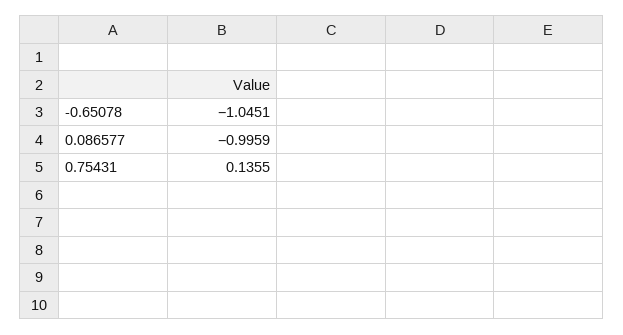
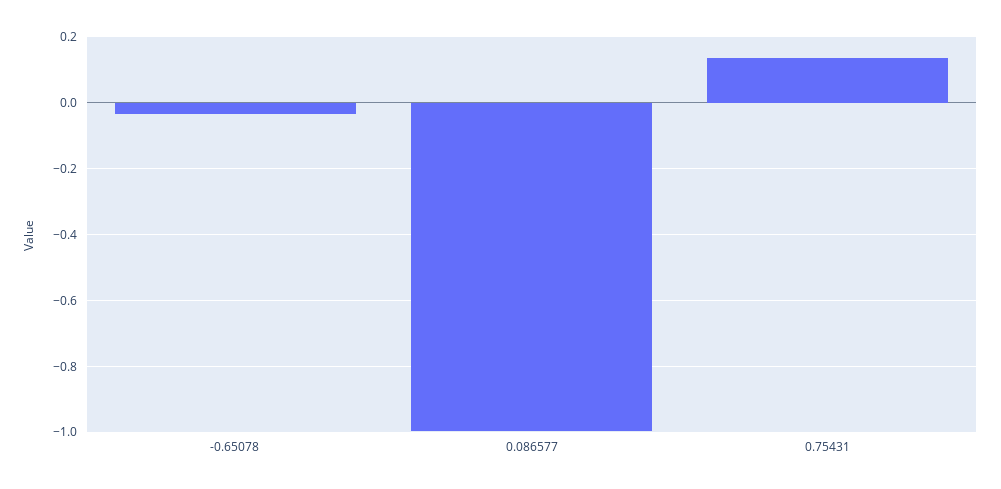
-0.65078: -1.0451 -> -0.04

